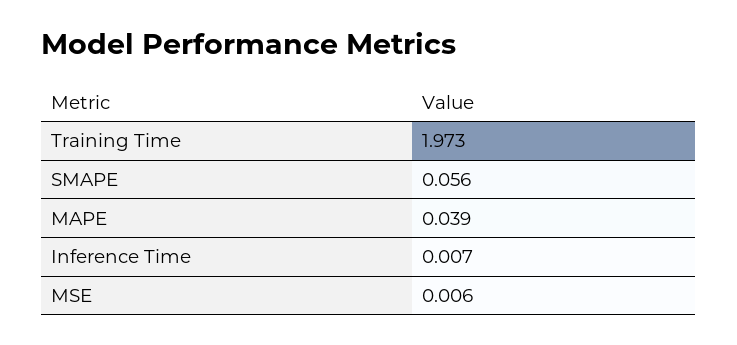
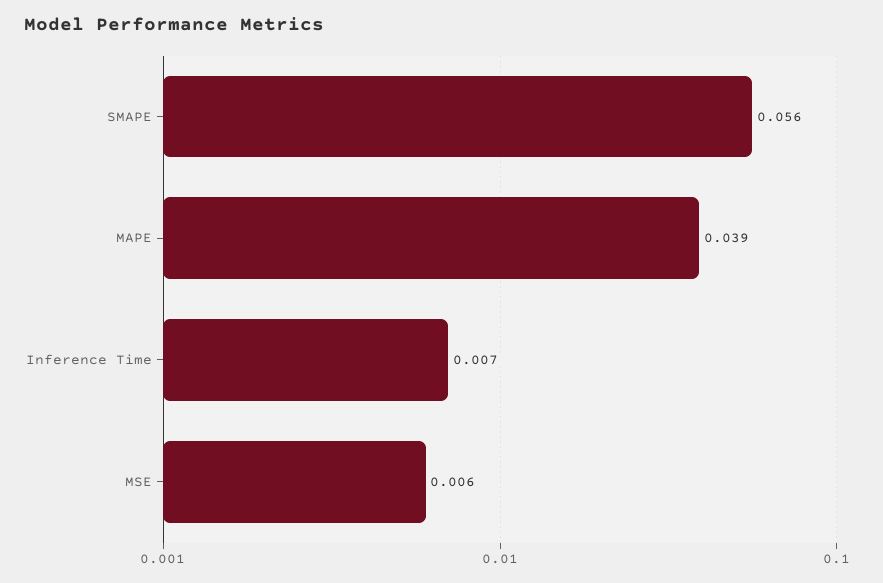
Training Time: 1.973 -> none

